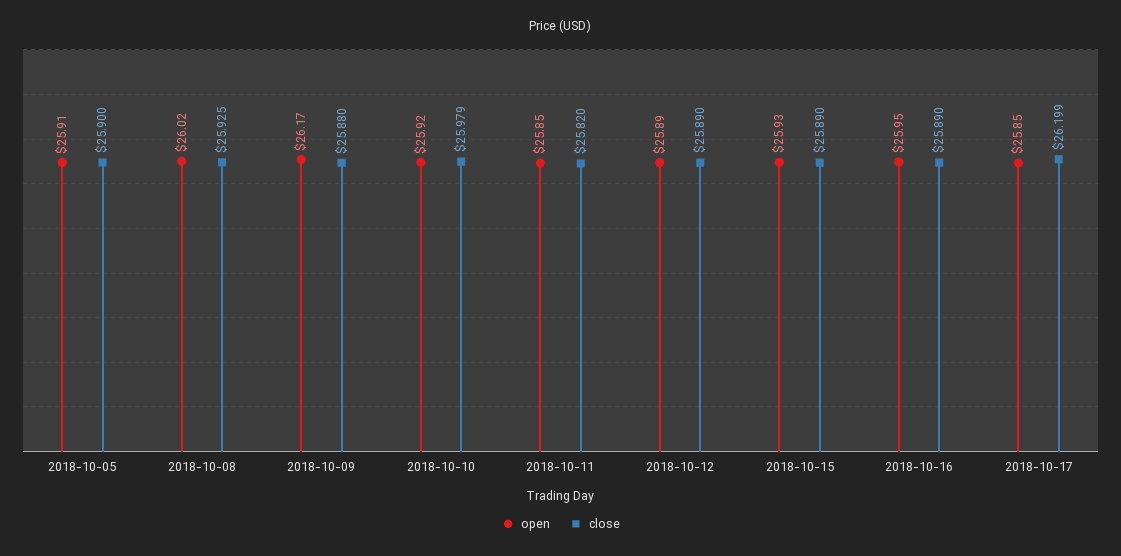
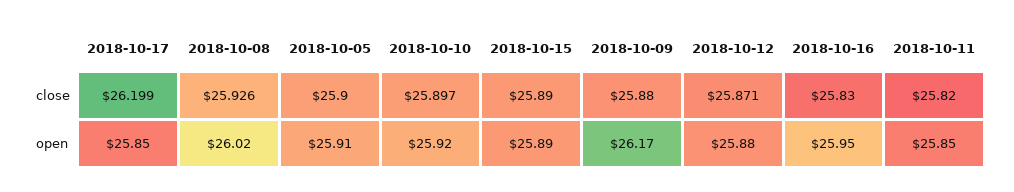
close, 2018-10-08: 25.925 -> 25.926
close, 2018-10-10: 25.979 -> 25.897
open, 2018-10-12: 25.89 -> 25.88
close, 2018-10-12: 25.89 -> 25.871
open, 2018-10-15: 25.93 -> 25.89
close, 2018-10-16: 25.89 -> 25.83

